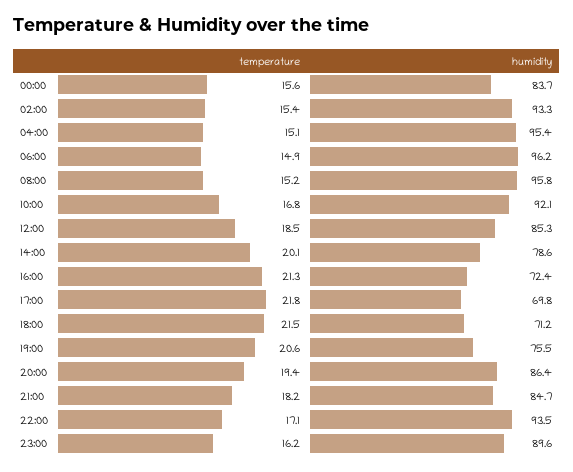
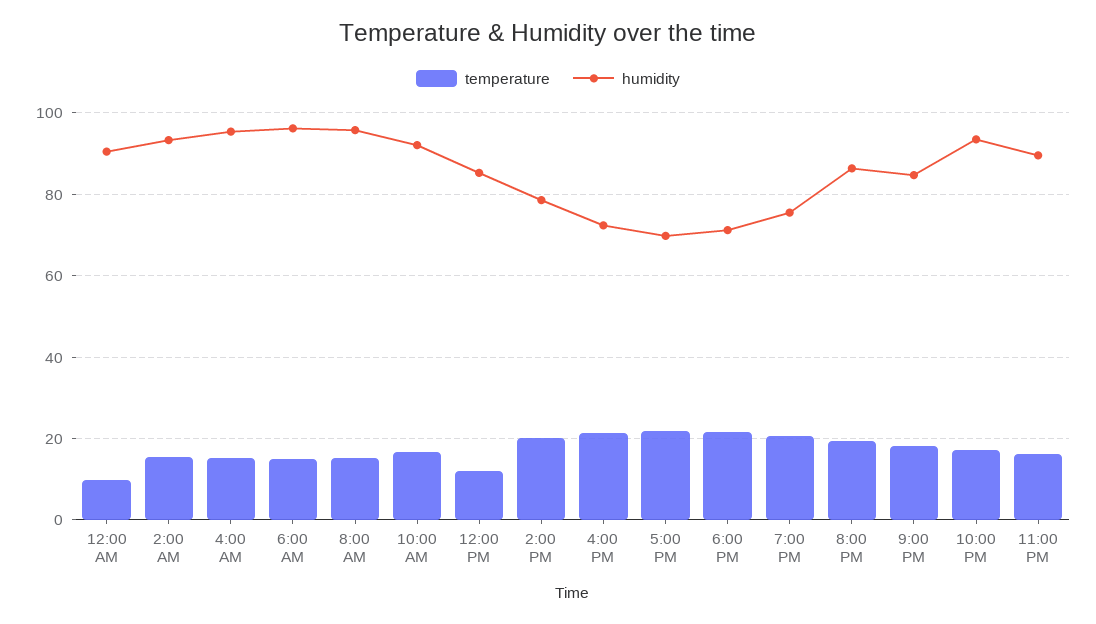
temperature, 00:00: 15.6 -> 10
humidity, 00:00: 83.7 -> 90
temperature, 12:00: 18.5 -> 12

